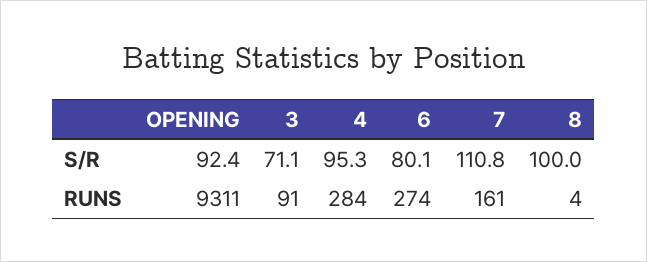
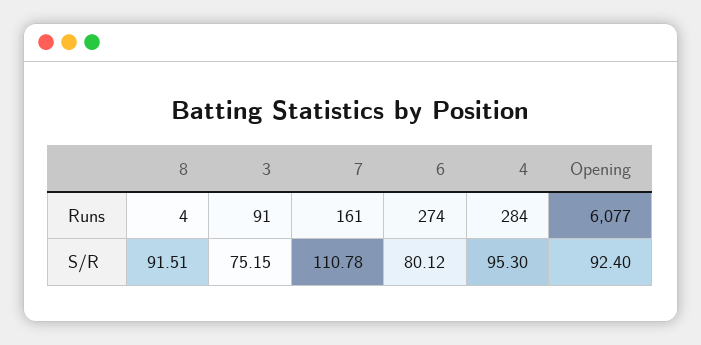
3, S/R: 71.1 -> 75.15
8, S/R: 100 -> 91.51
OPENING, RUNS: 9311 -> 6077

